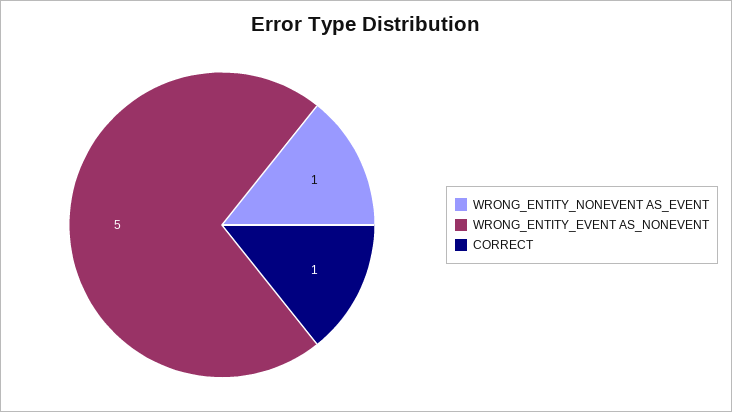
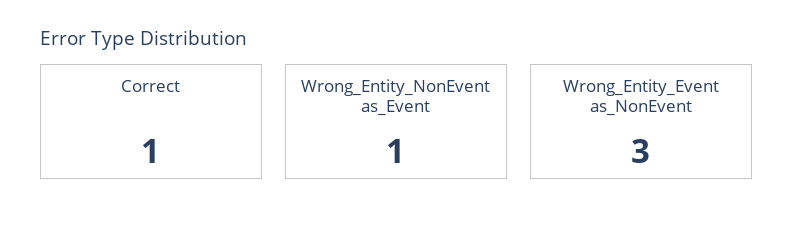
WRONG_ENTITY_EVENT AS_NONEVENT: 5 -> 3

